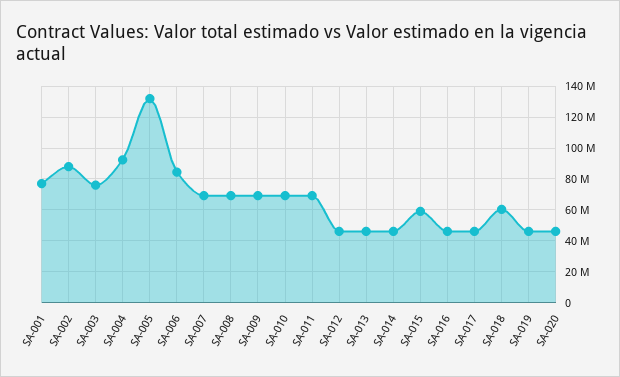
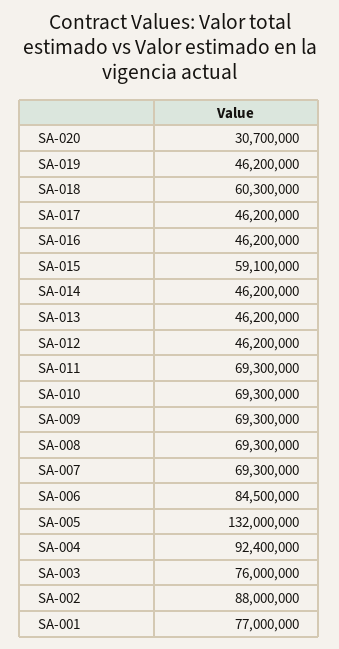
SA-020: 45000000 -> 30700000

